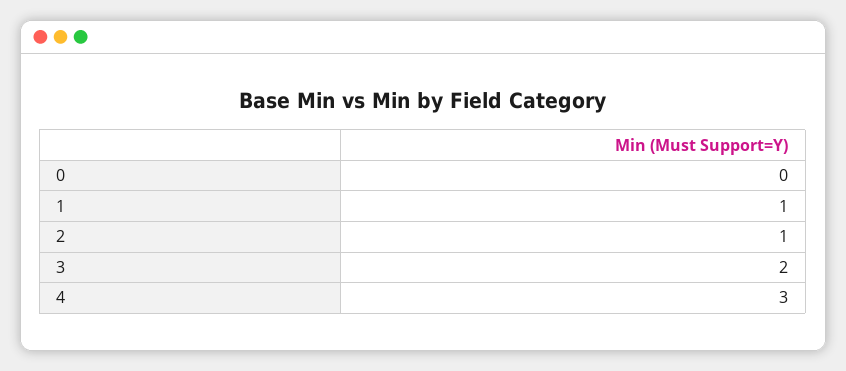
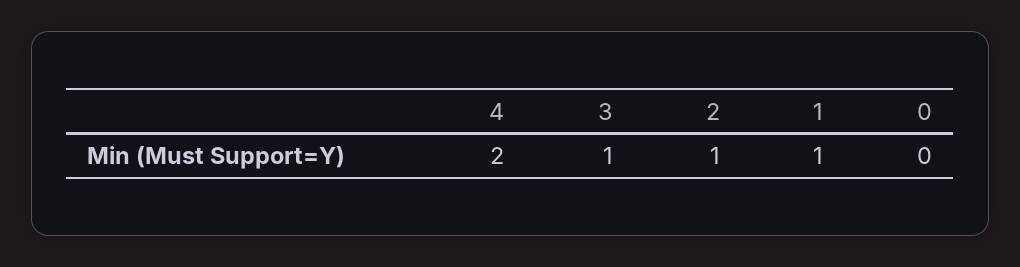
3: 2 -> 1
4: 3 -> 2

